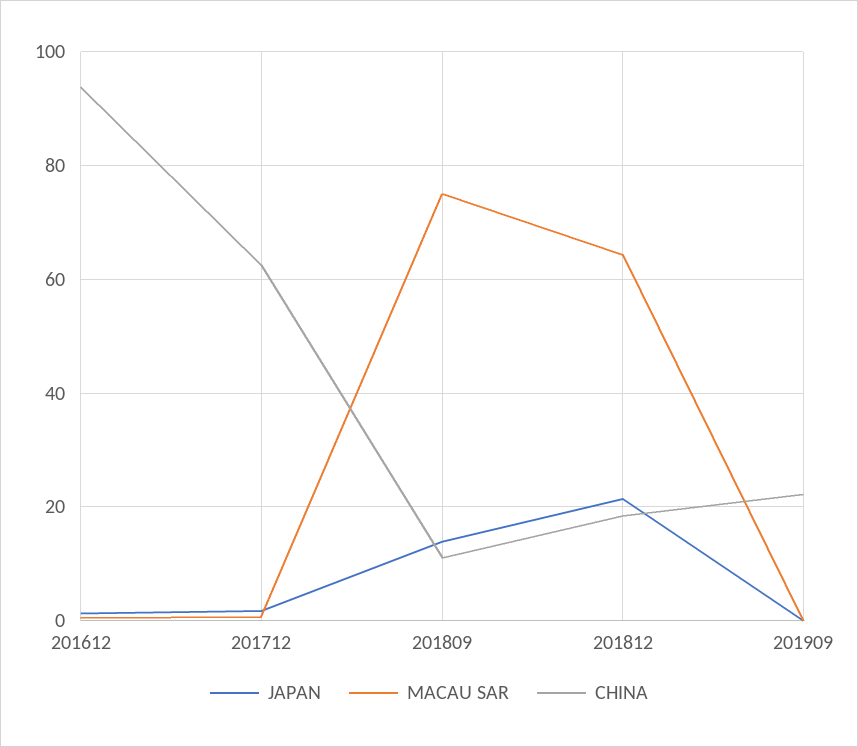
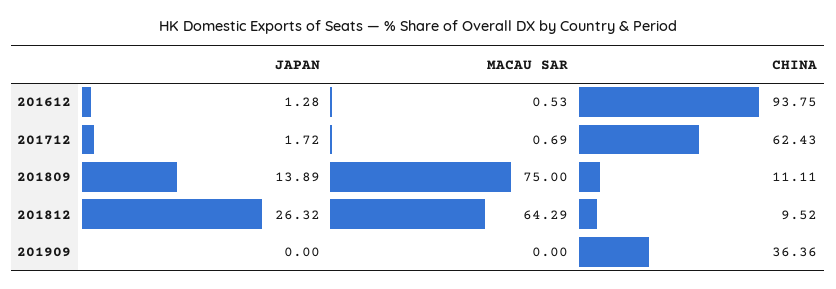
JAPAN, 201812: 22 -> 26.32
CHINA, 201812: 18 -> 9.52
CHINA, 201909: 22 -> 36.36

